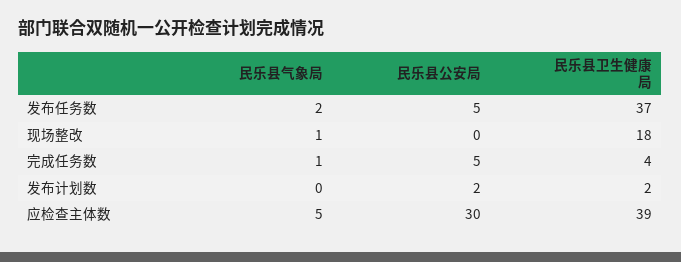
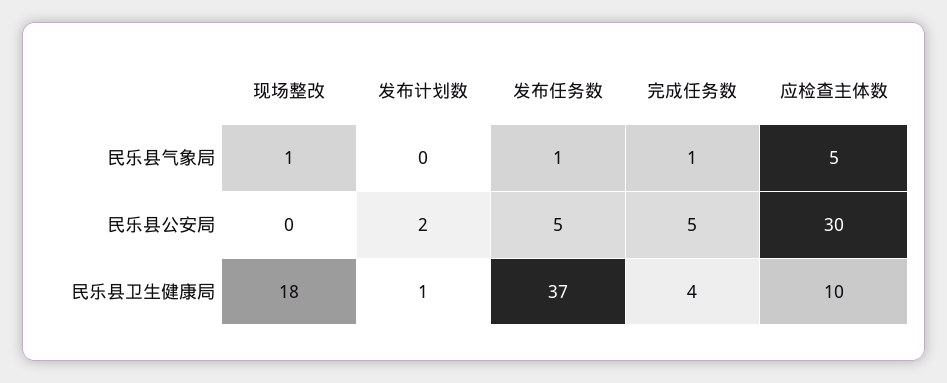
民乐县气象局, 发布任务数: 2 -> 1
民乐县卫生健康局, 发布计划数: 2 -> 1
民乐县卫生健康局, 应检查主体数: 39 -> 10

